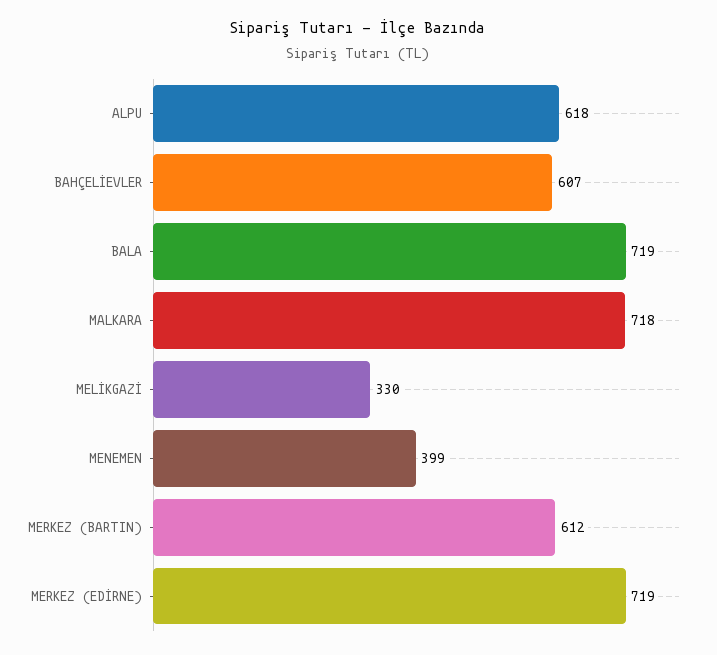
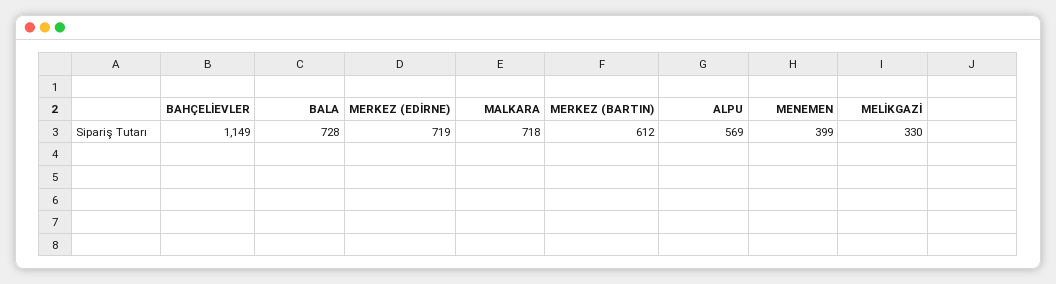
ALPU: 618 -> 569
BAHÇELİEVLER: 607 -> 1149
BALA: 719 -> 728

